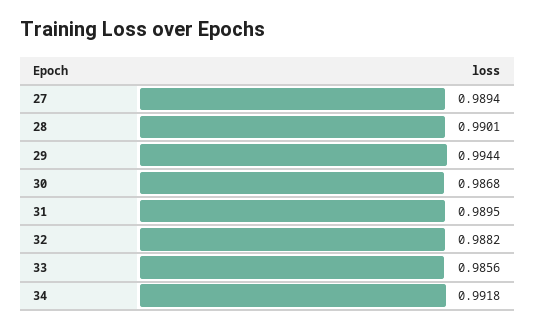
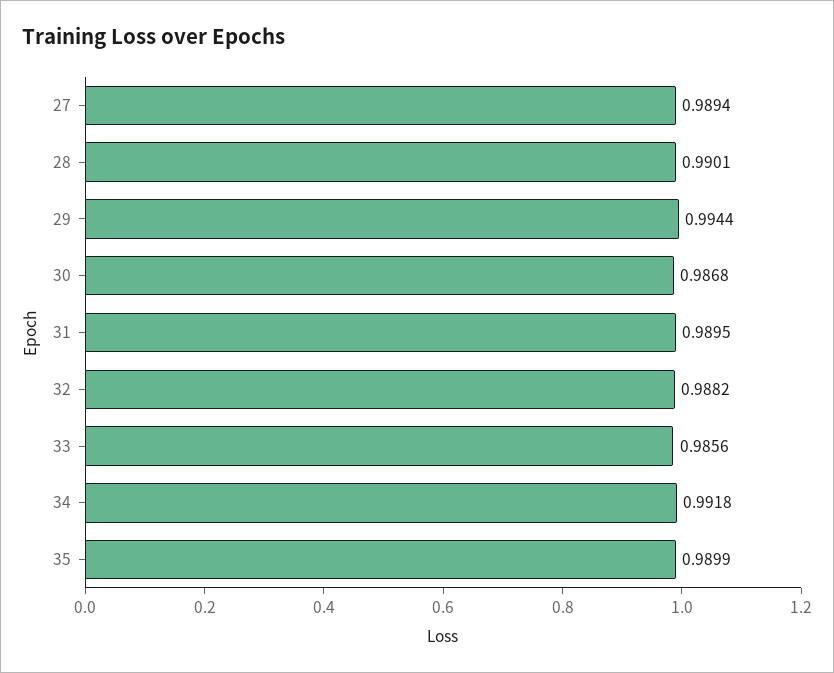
35: none -> 0.9899

